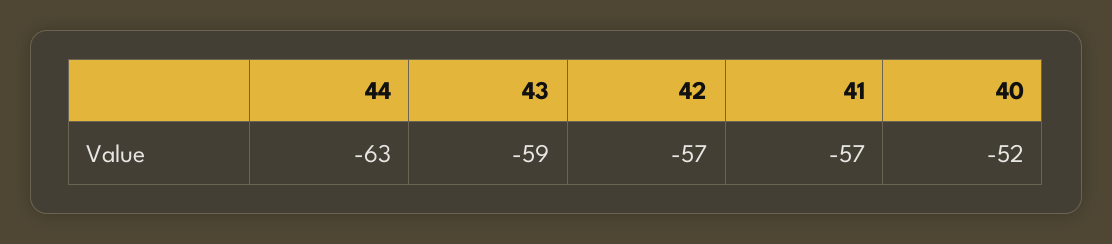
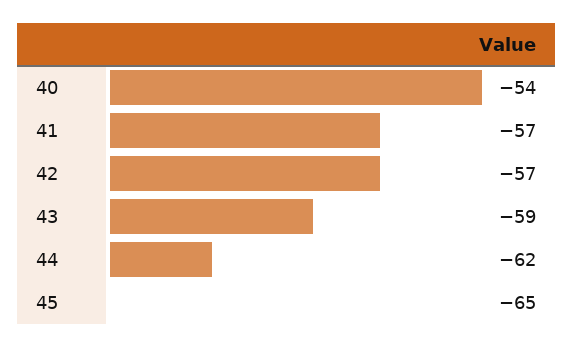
44: -63 -> -62
40: -52 -> -54
45: none -> -65

